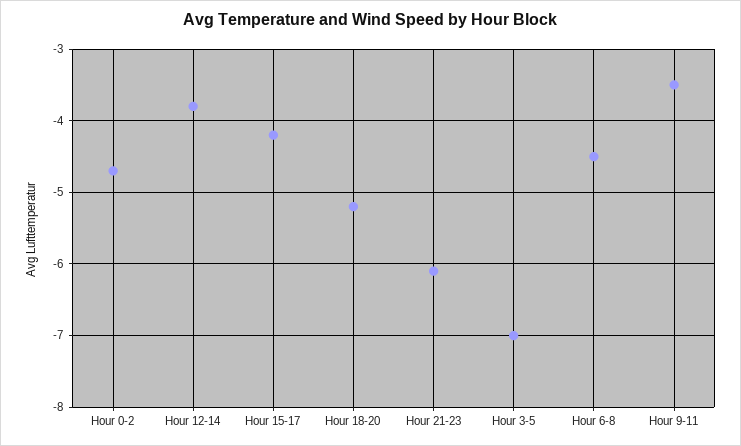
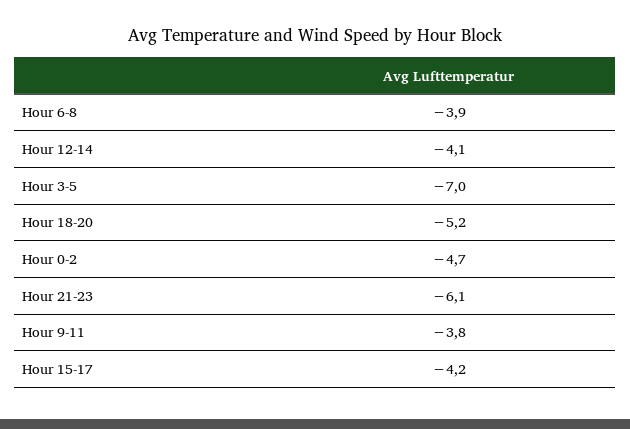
Hour 12-14: -3.8 -> -4.1
Hour 6-8: -4.5 -> -3.9
Hour 9-11: -3.5 -> -3.8

